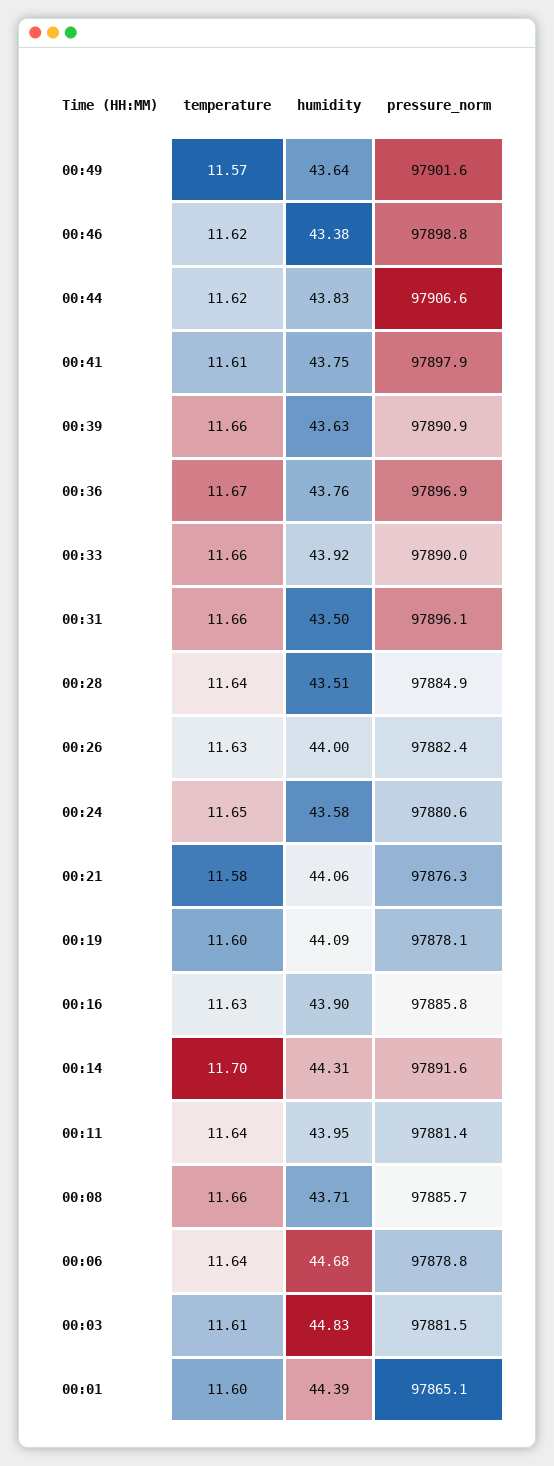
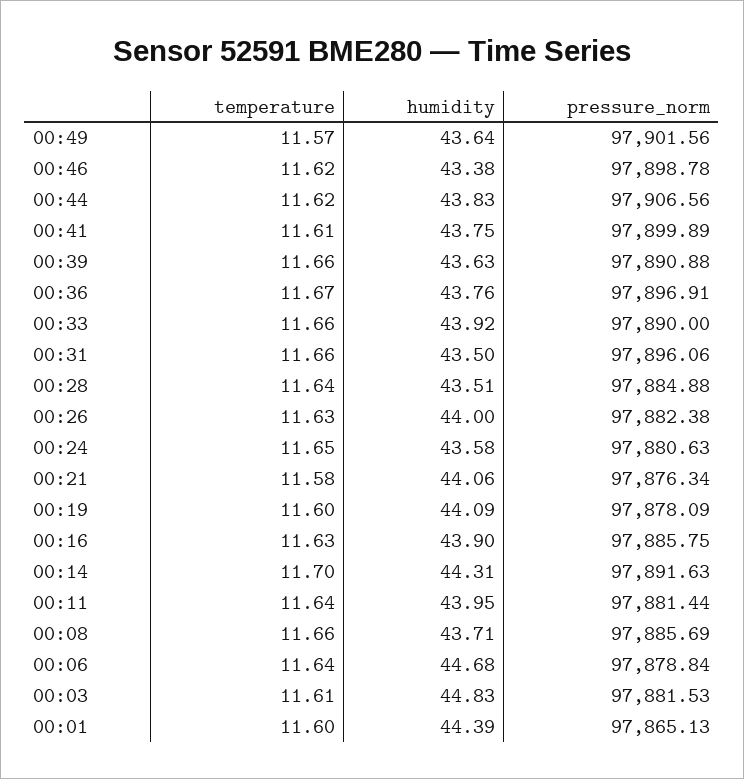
pressure_norm, 00:41: 97897.9 -> 97899.89

